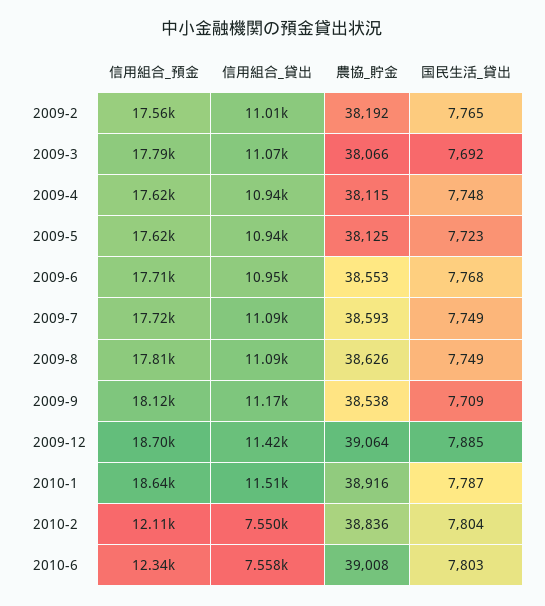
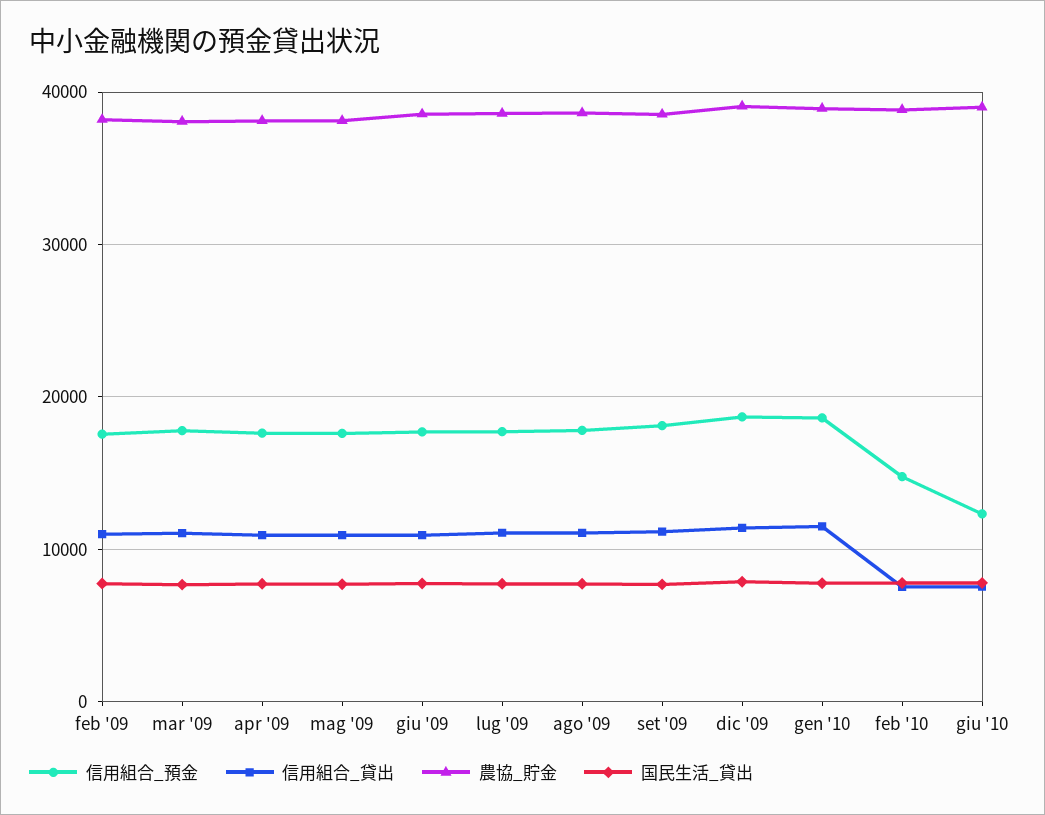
信用組合_預金, 2010-2: 12110 -> 15000

